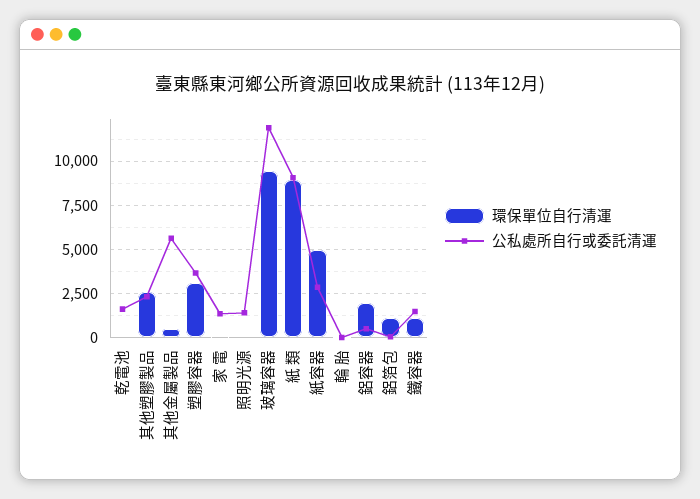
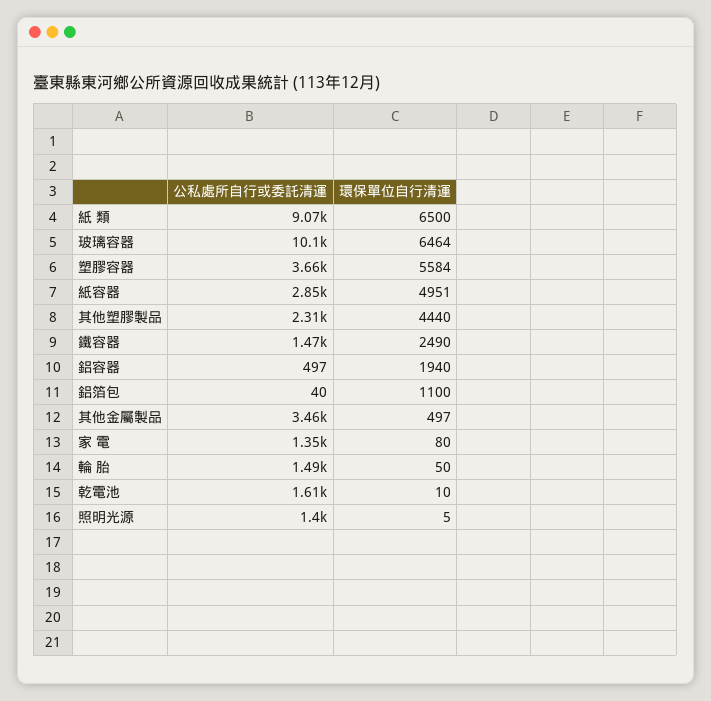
環保單位自行清運, 其他塑膠製品: 2500 -> 4440
公私處所自行或委託清運, 其他金屬製品: 5500 -> 3460
環保單位自行清運, 塑膠容器: 3000 -> 5584
環保單位自行清運, 玻璃容器: 9500 -> 6464
公私處所自行或委託清運, 玻璃容器: 12000 -> 10100
環保單位自行清運, 紙 類: 9000 -> 6500
公私處所自行或委託清運, 輪 胎: 0 -> 1490
環保單位自行清運, 鐵容器: 1000 -> 2490

